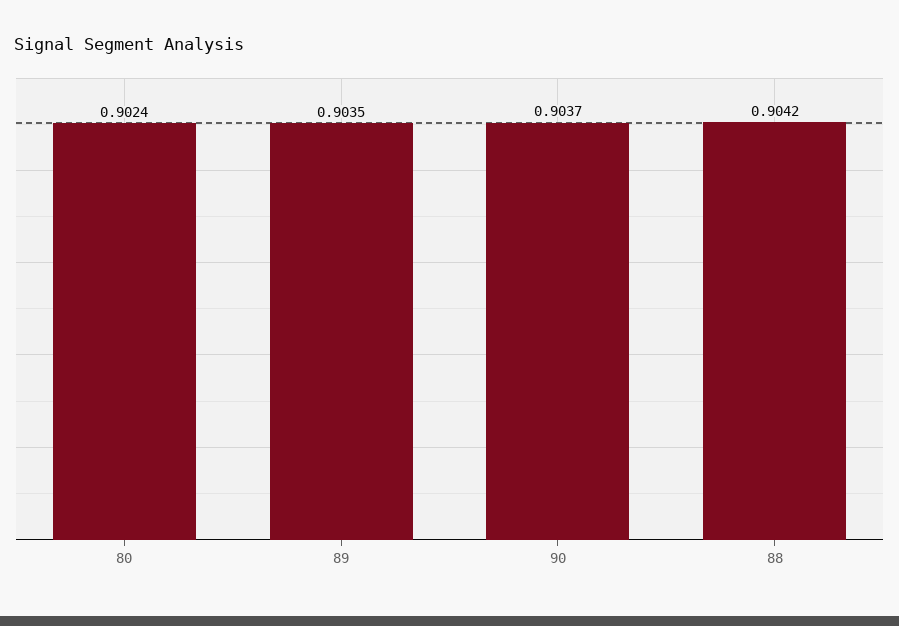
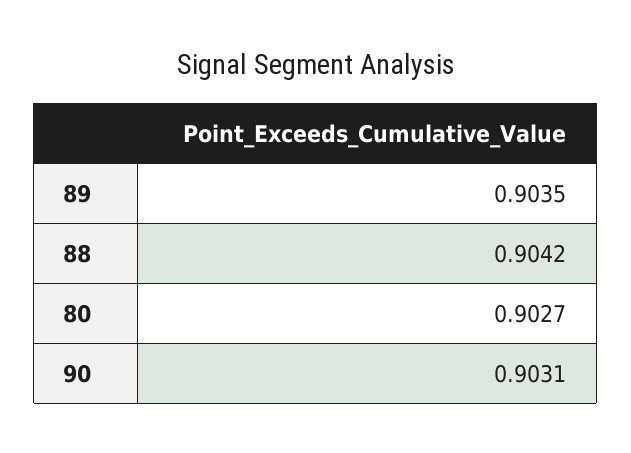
80: 0.9024 -> 0.9027
90: 0.9037 -> 0.9031

